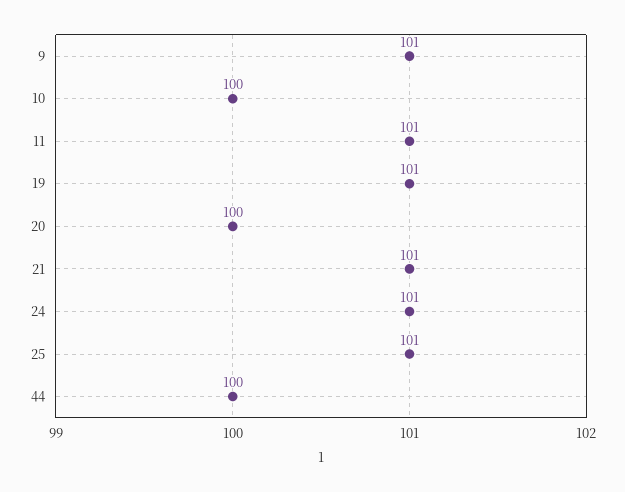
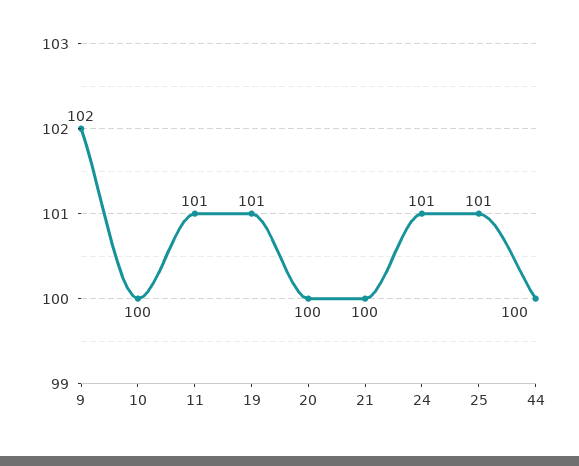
9: 101 -> 102
21: 101 -> 100

